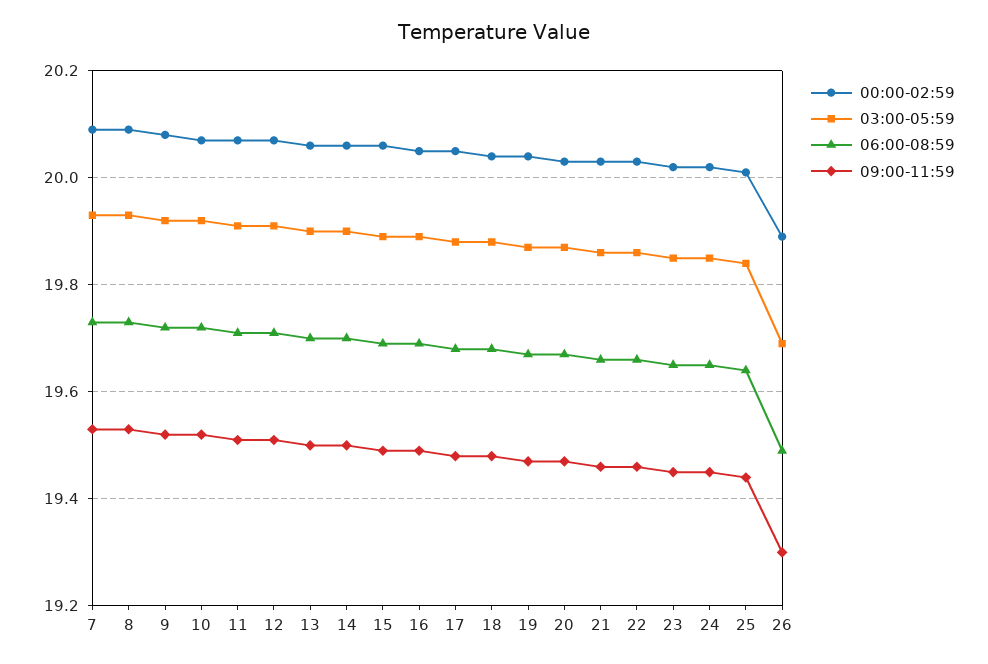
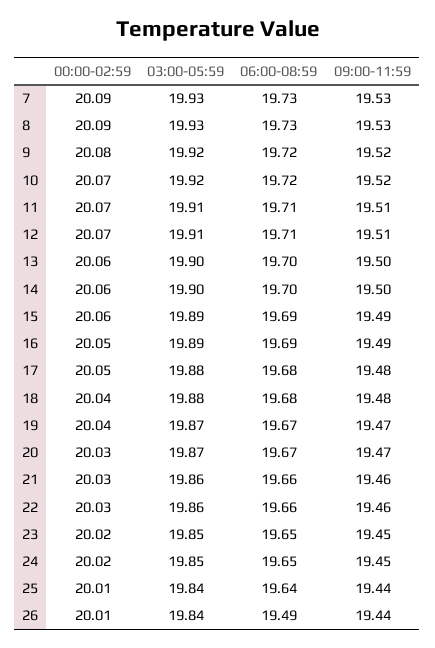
00:00-02:59, 26: 19.9 -> 20.01
03:00-05:59, 26: 19.7 -> 19.84
09:00-11:59, 26: 19.3 -> 19.44

